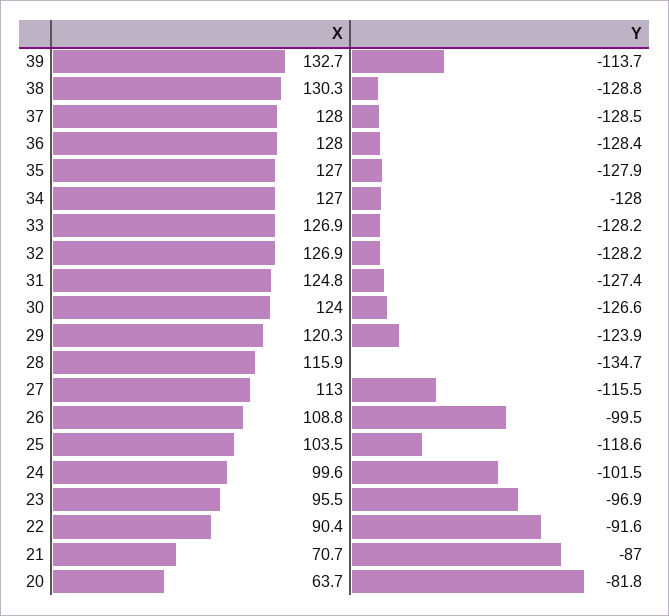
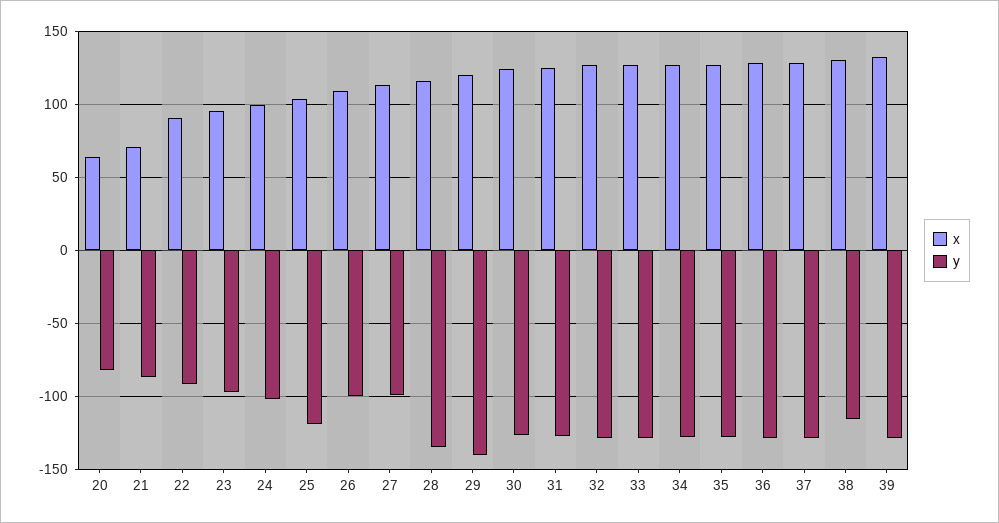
Y, 39: -113.7 -> -130
Y, 38: -128.8 -> -115
Y, 29: -123.9 -> -140
Y, 27: -115.5 -> -100

